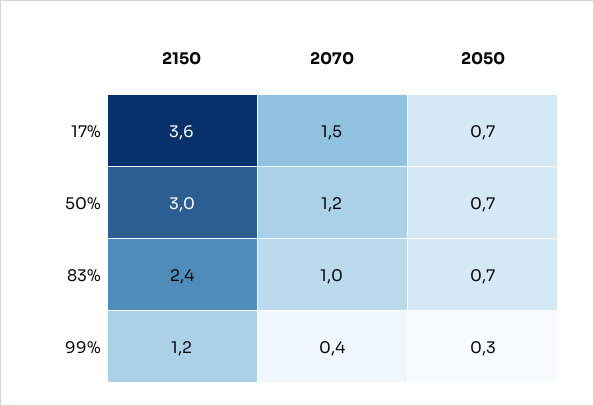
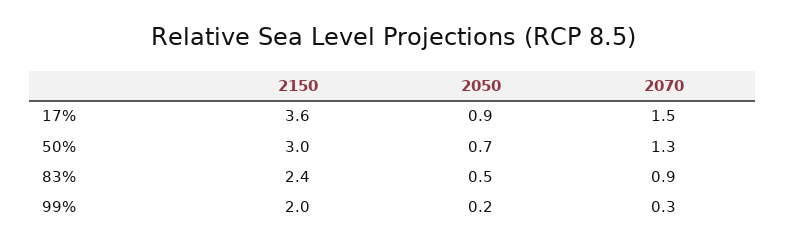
2050, 17%: 0.7 -> 0.9
2070, 50%: 1.2 -> 1.3
2070, 83%: 1 -> 0.9
2050, 83%: 0.7 -> 0.5
2150, 99%: 1.2 -> 2
2070, 99%: 0.4 -> 0.3
2050, 99%: 0.3 -> 0.2

